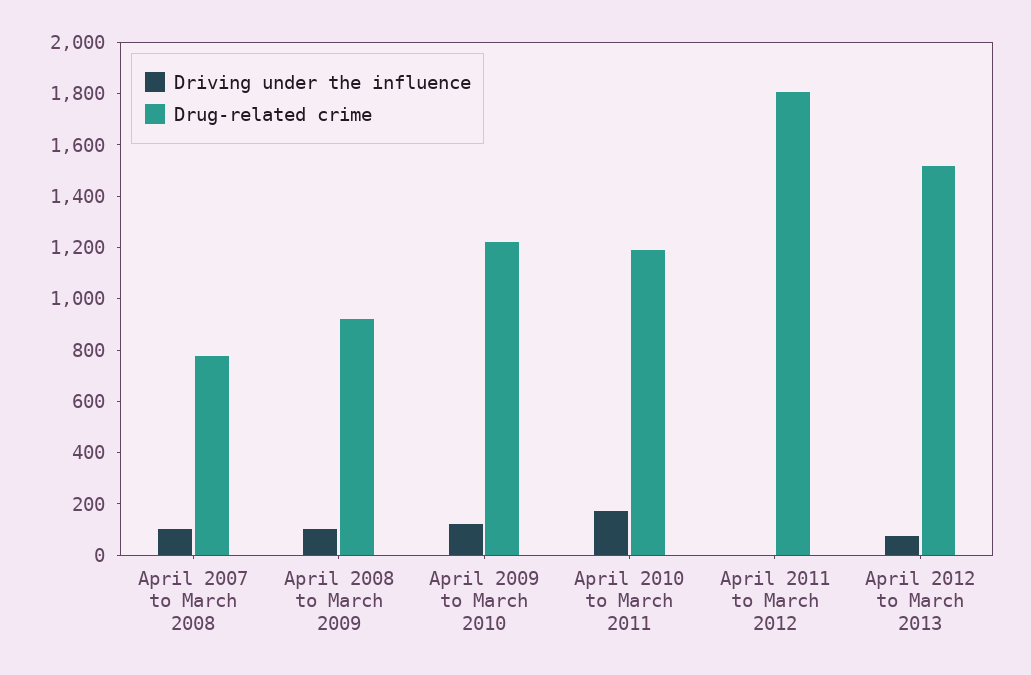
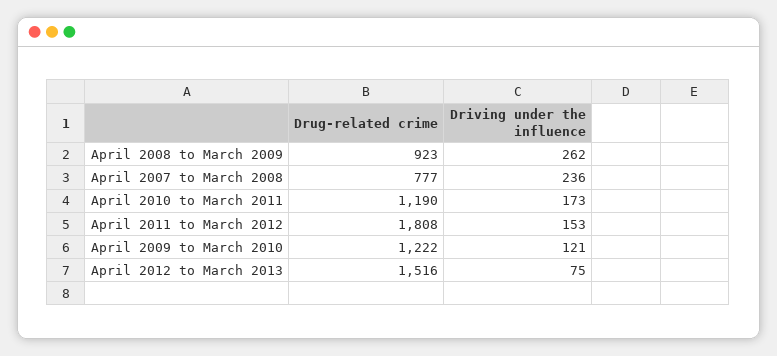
Driving under the influence, April 2007 to March 2008: 100 -> 236
Driving under the influence, April 2008 to March 2009: 100 -> 262
Driving under the influence, April 2011 to March 2012: 0 -> 153

